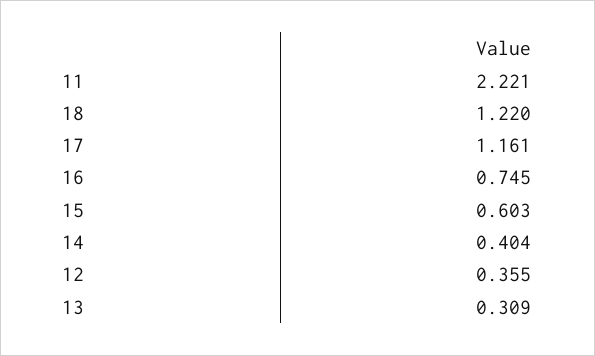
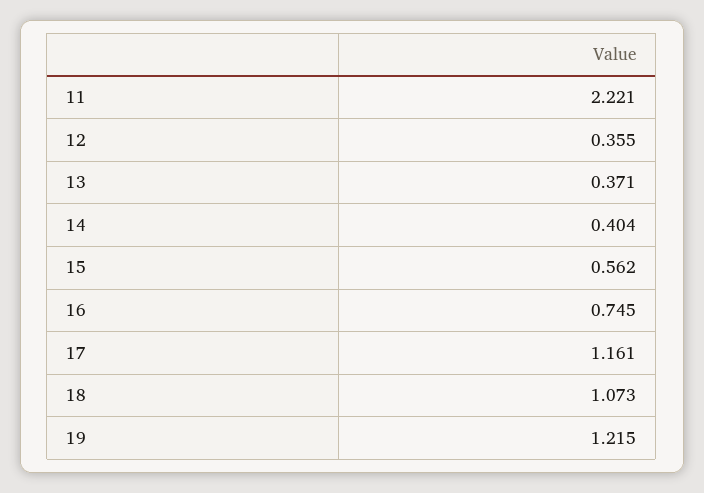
18: 1.22 -> 1.073
15: 0.603 -> 0.562
13: 0.309 -> 0.371
19: none -> 1.215

